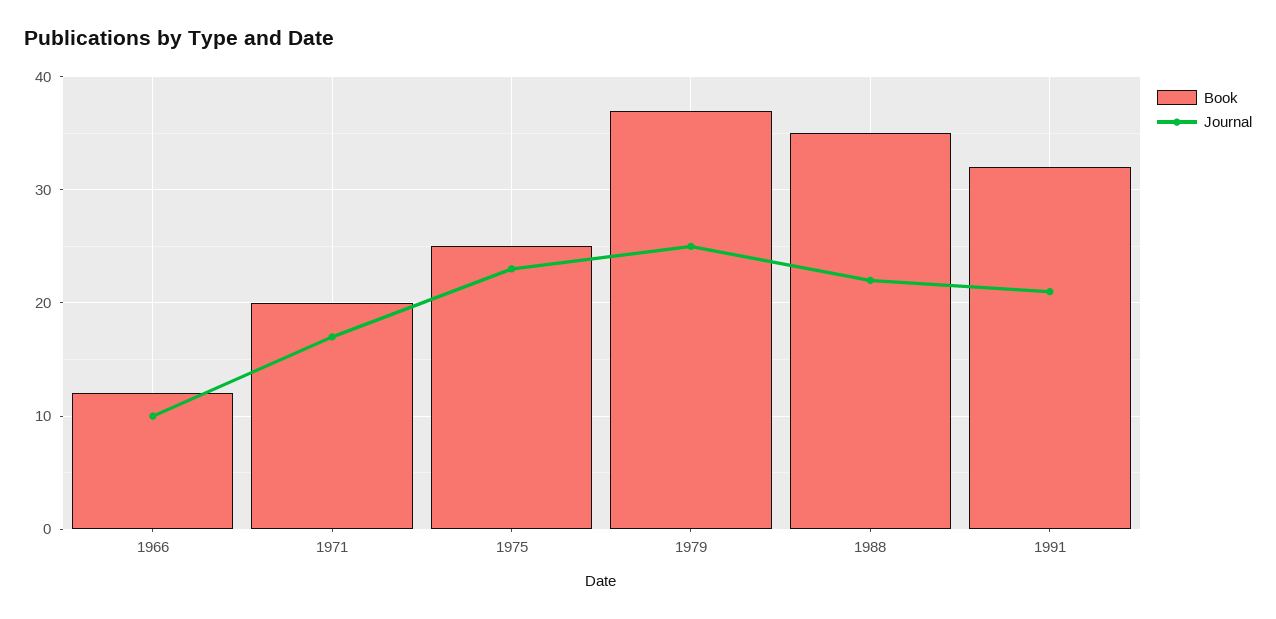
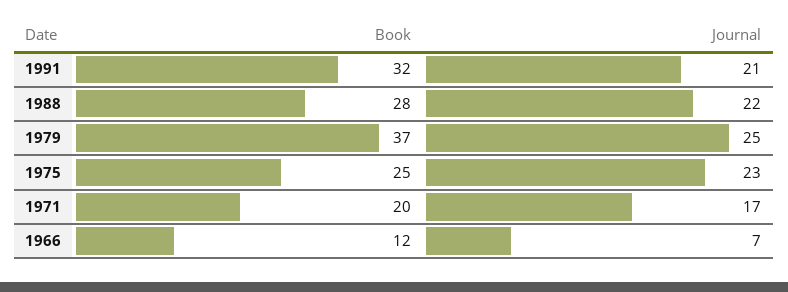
Journal, 1966: 10 -> 7
Book, 1988: 35 -> 28

